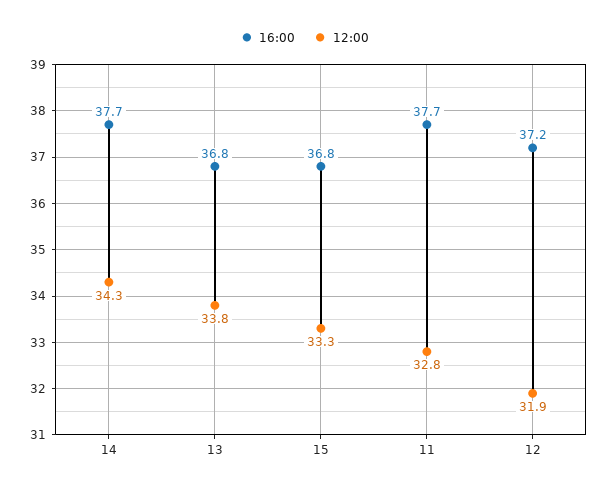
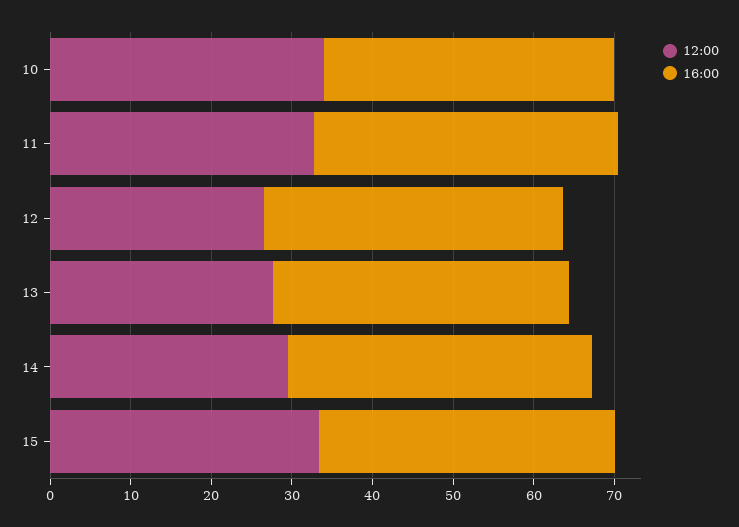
12:00, 14: 34.3 -> 30
12:00, 13: 33.8 -> 28
12:00, 12: 31.9 -> 26
12:00, 10: none -> 34
16:00, 10: none -> 36

